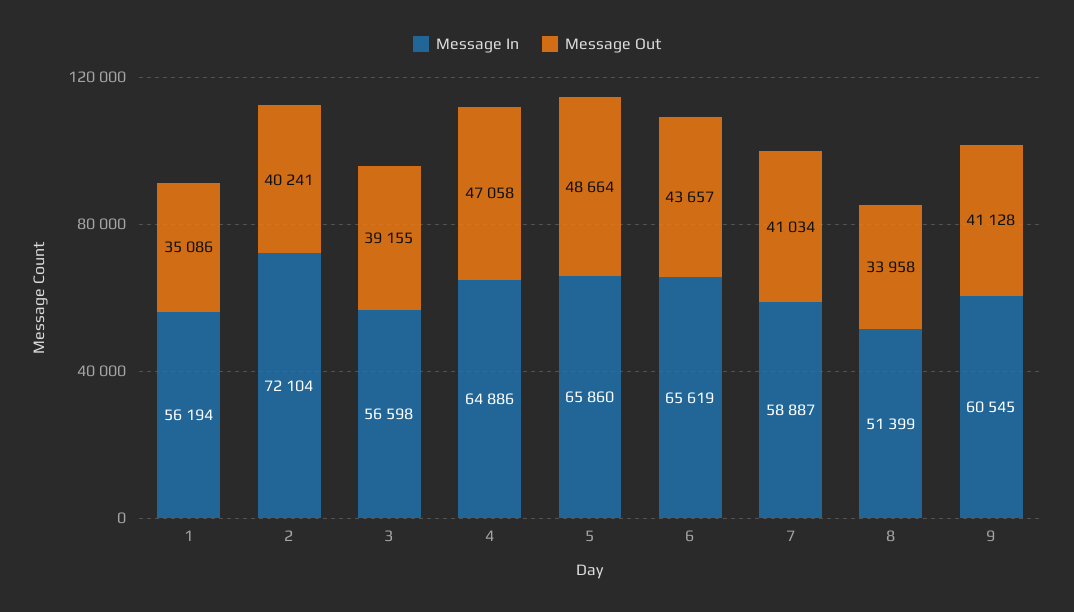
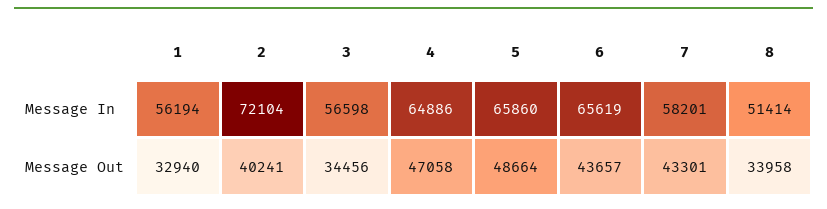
Message Out, 1: 35086 -> 32940
Message Out, 3: 39155 -> 34456
Message In, 7: 58887 -> 58201
Message Out, 7: 41034 -> 43301
Message In, 8: 51399 -> 51414
Message In, 9: 60545 -> none
Message Out, 9: 41128 -> none

